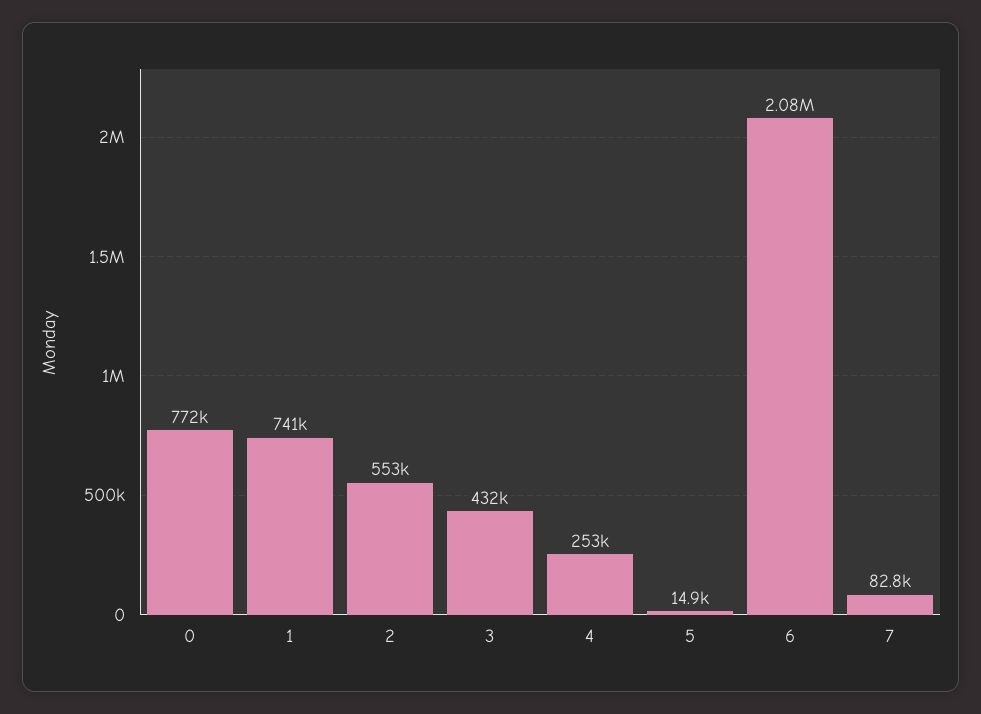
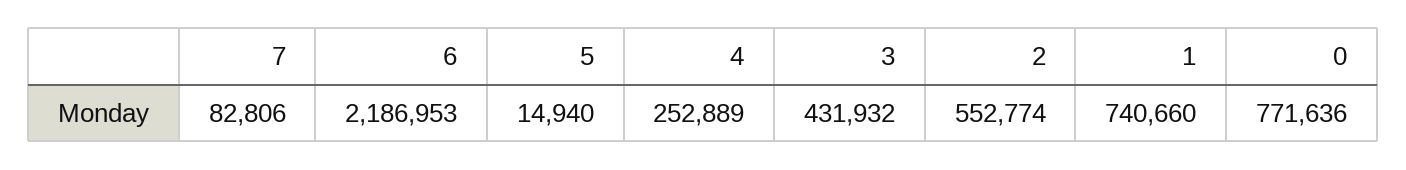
6: 2080000 -> 2186953

